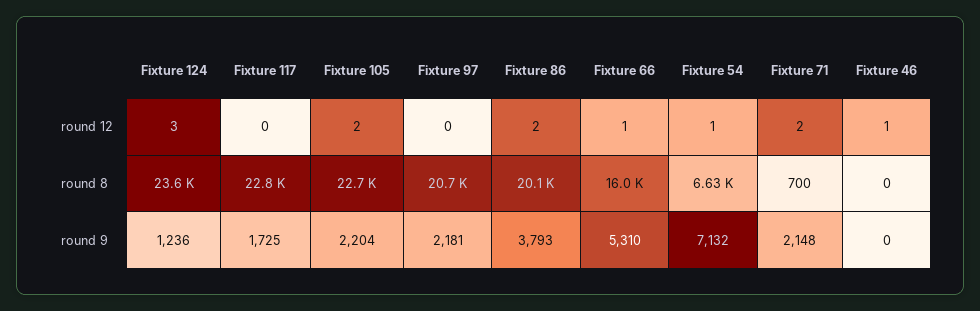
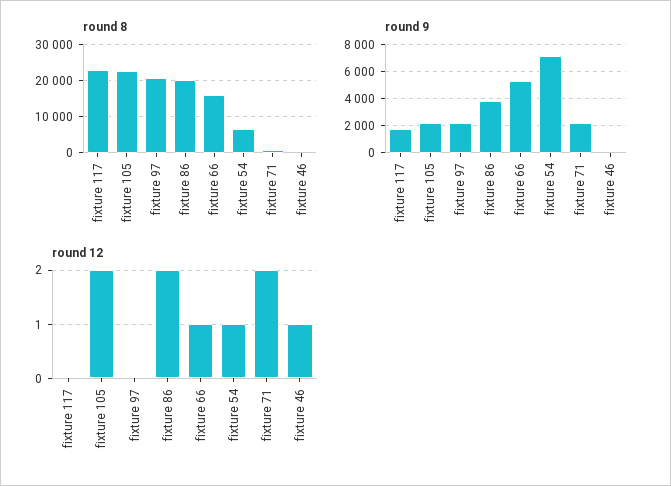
round 12, Fixture 124: 3 -> none
round 8, Fixture 124: 23600 -> none
round 9, Fixture 124: 1236 -> none

